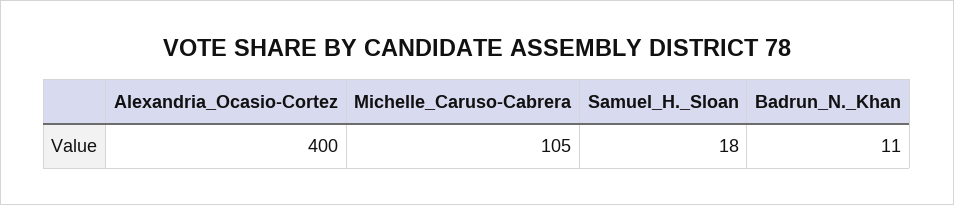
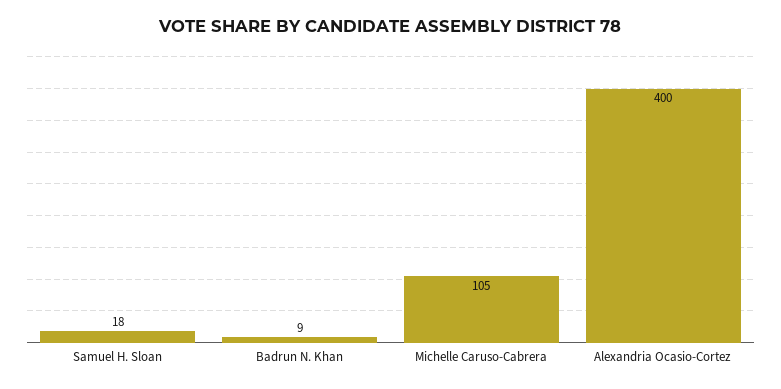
Badrun_N._Khan: 11 -> 9

